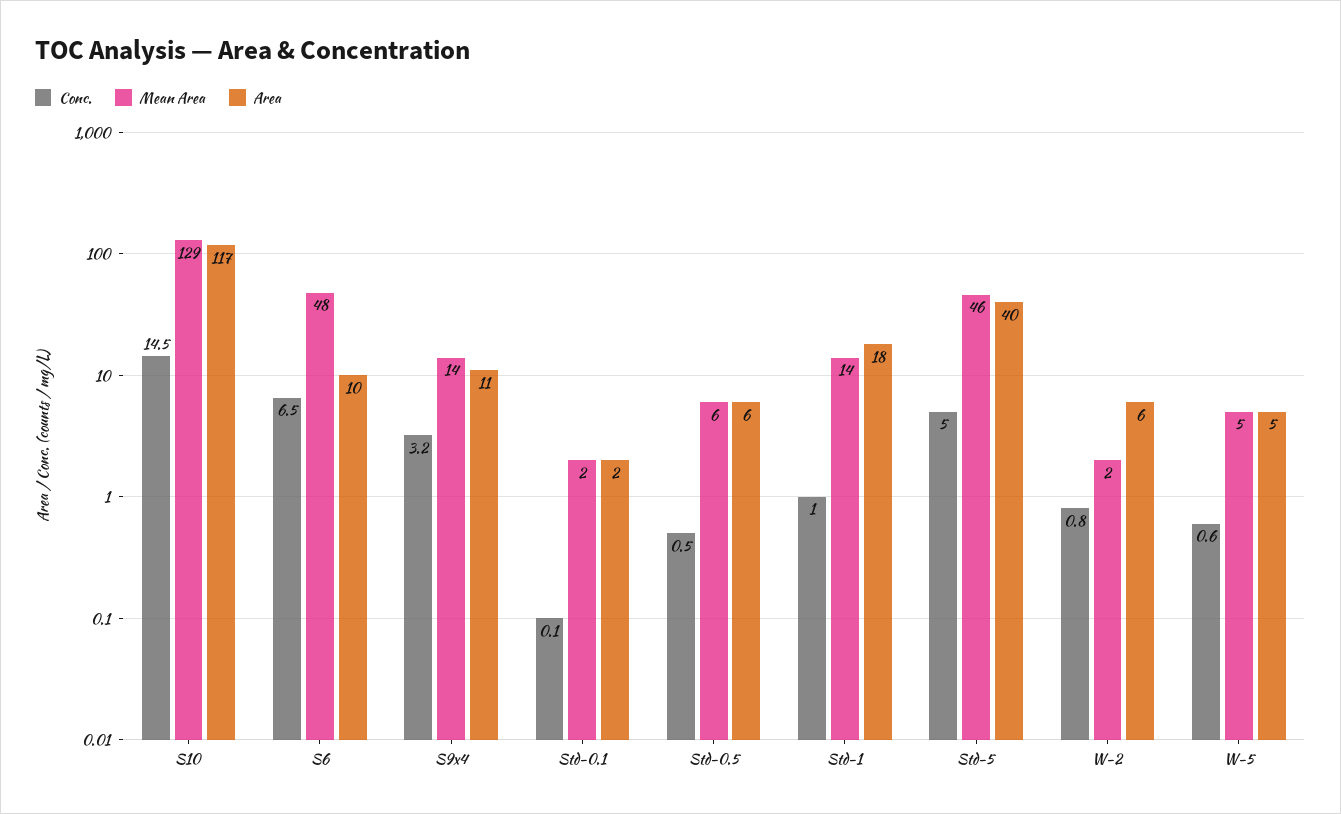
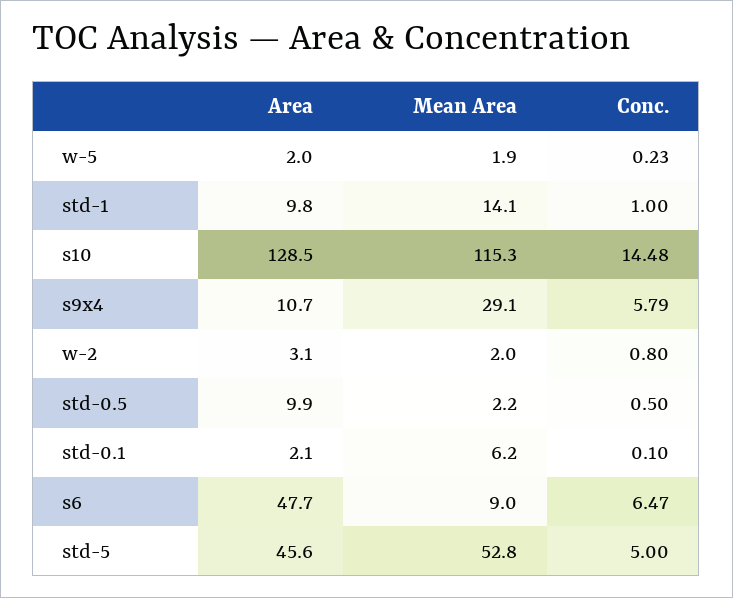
Mean Area, S10: 129 -> 115.3
Area, S10: 117 -> 128.5
Mean Area, S6: 48 -> 9
Area, S6: 10 -> 47.7
Conc., S9x4: 3.2 -> 5.79
Mean Area, S9x4: 14 -> 29.1
Mean Area, Std-0.1: 2 -> 6.2
Mean Area, Std-0.5: 6 -> 2.2
Area, Std-0.5: 6 -> 9.9
Area, Std-1: 18 -> 9.8
Mean Area, Std-5: 46 -> 52.8
Area, Std-5: 40 -> 45.6
Area, W-2: 6 -> 3.1
Conc., W-5: 0.6 -> 0.23
Mean Area, W-5: 5 -> 1.9
Area, W-5: 5 -> 2

